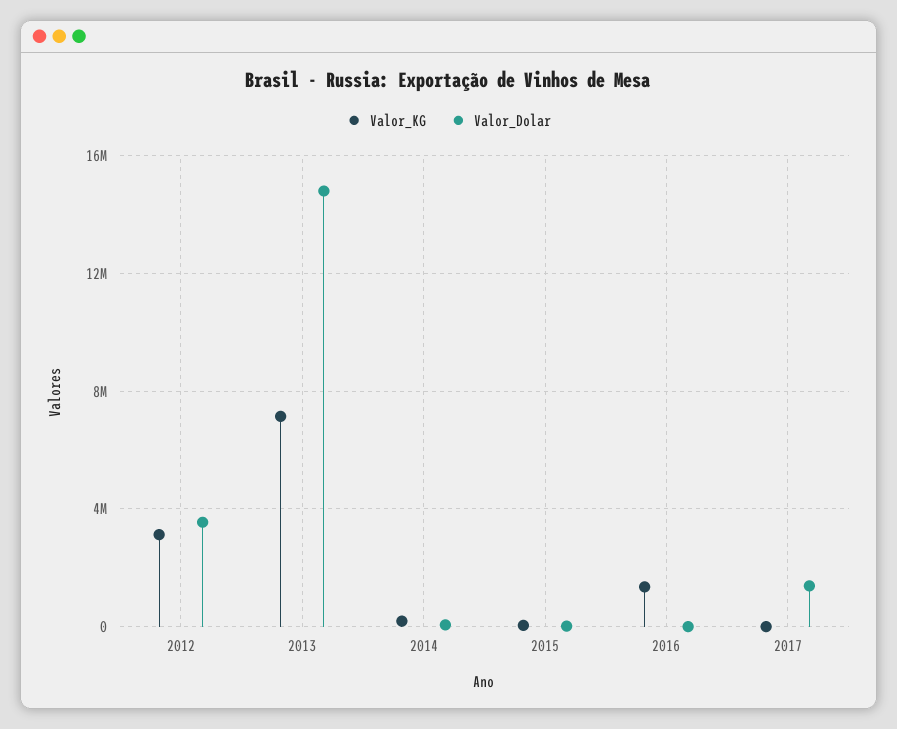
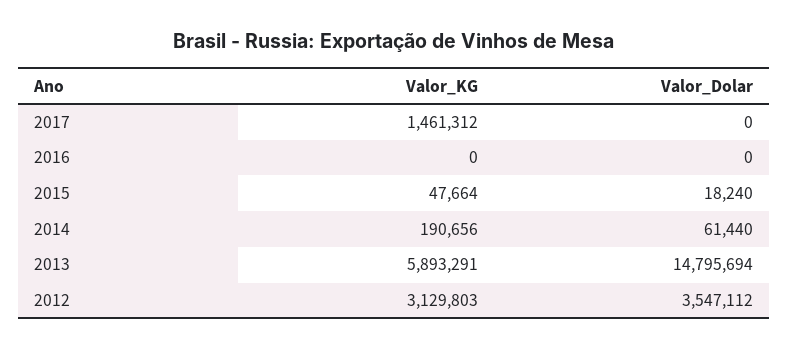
Valor_KG, 2013: 7000000 -> 5893291
Valor_KG, 2016: 1500000 -> 0
Valor_KG, 2017: 0 -> 1461312
Valor_Dolar, 2017: 1500000 -> 0

